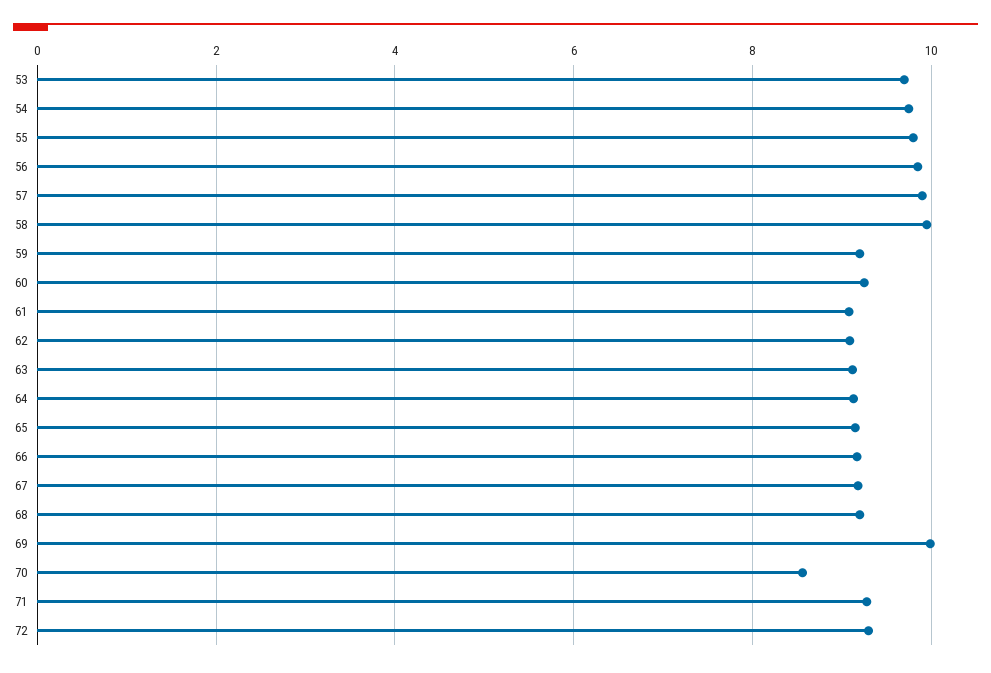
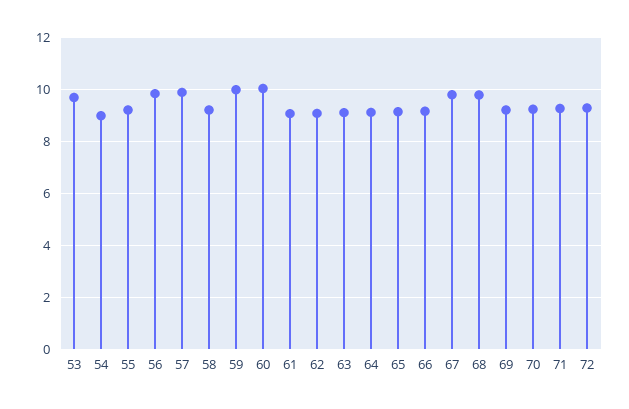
54: 9.8 -> 9
55: 9.8 -> 9.25
58: 10 -> 9.25
59: 9.2 -> 10
60: 9.2 -> 10
67: 9.2 -> 9.75
68: 9.2 -> 9.75
69: 10 -> 9.25
70: 8.6 -> 9.25

